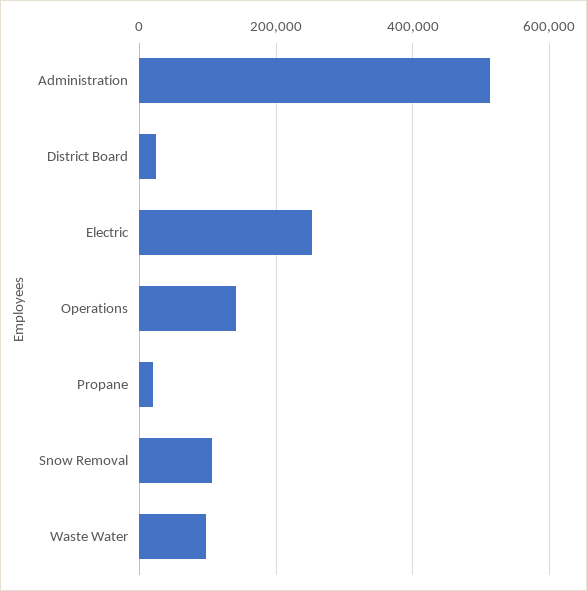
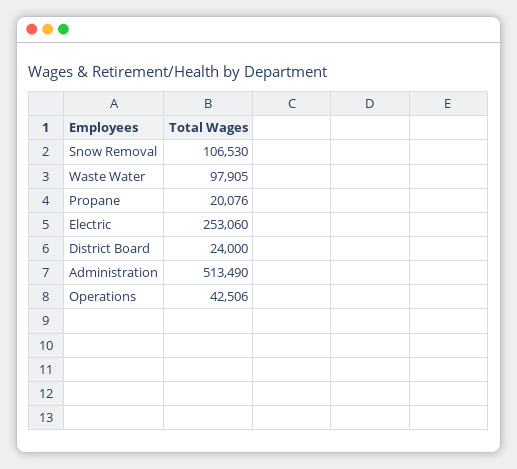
Operations: 140000 -> 42506

